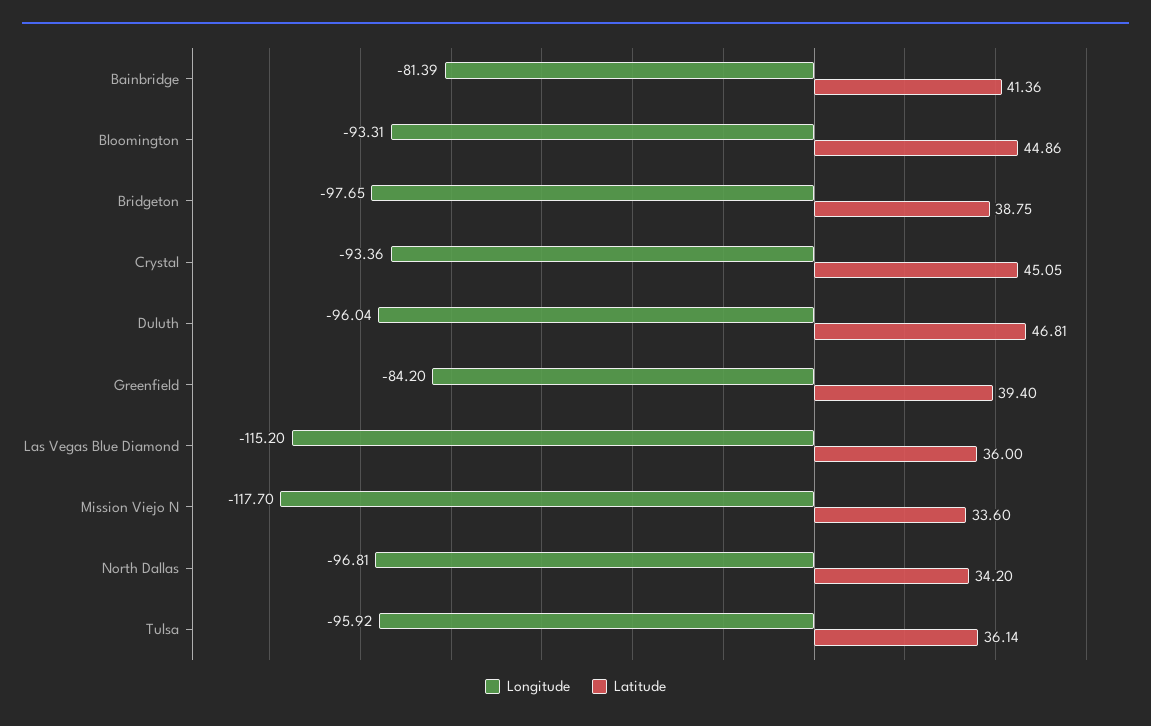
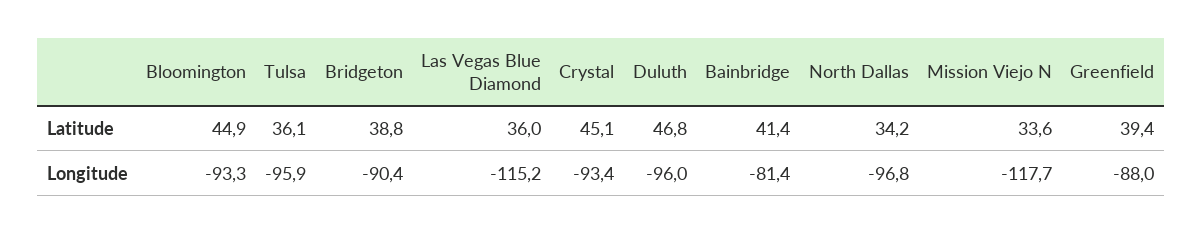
Longitude, Bridgeton: -97.65 -> -90.4
Longitude, Greenfield: -84.2 -> -88

